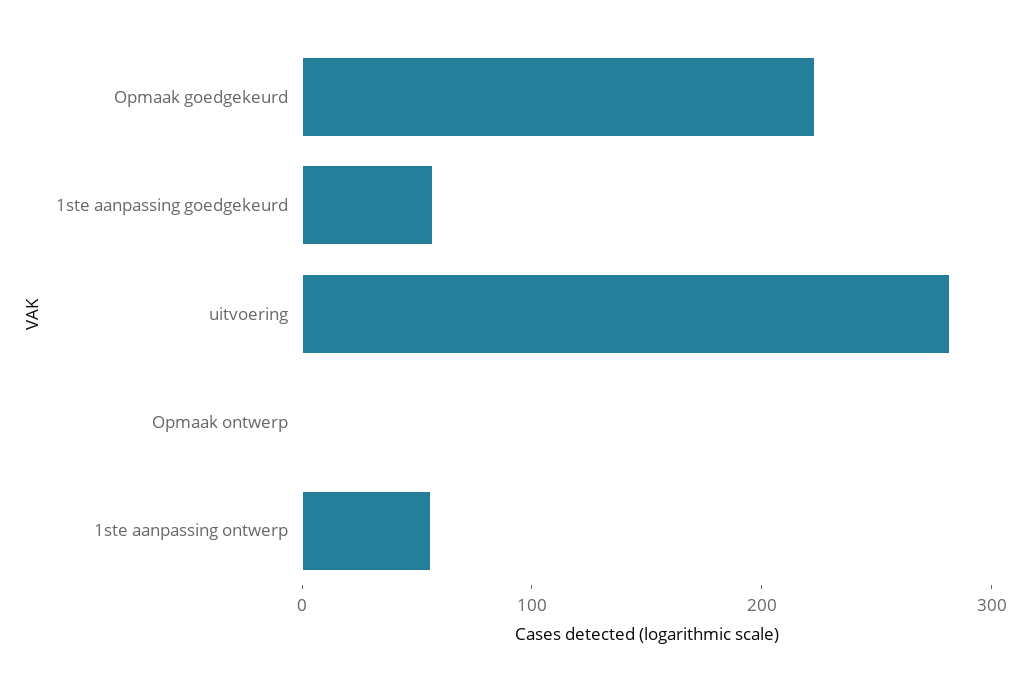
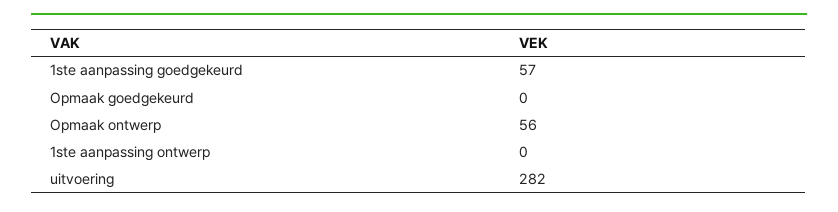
Opmaak goedgekeurd: 220 -> 0
Opmaak ontwerp: 0 -> 56
1ste aanpassing ontwerp: 60 -> 0

